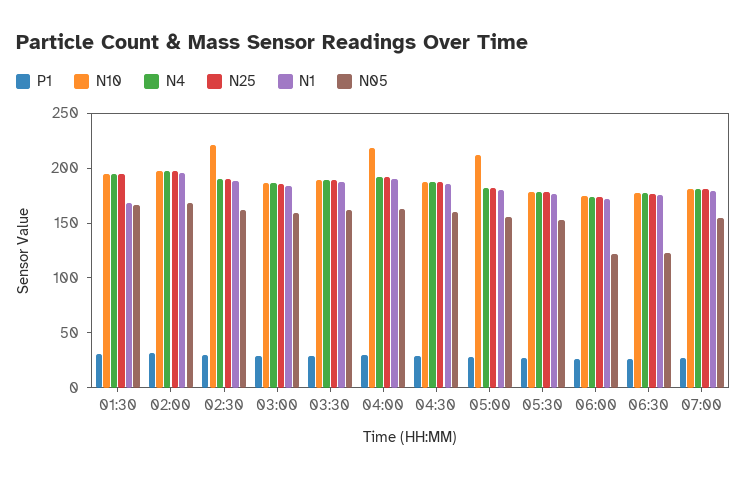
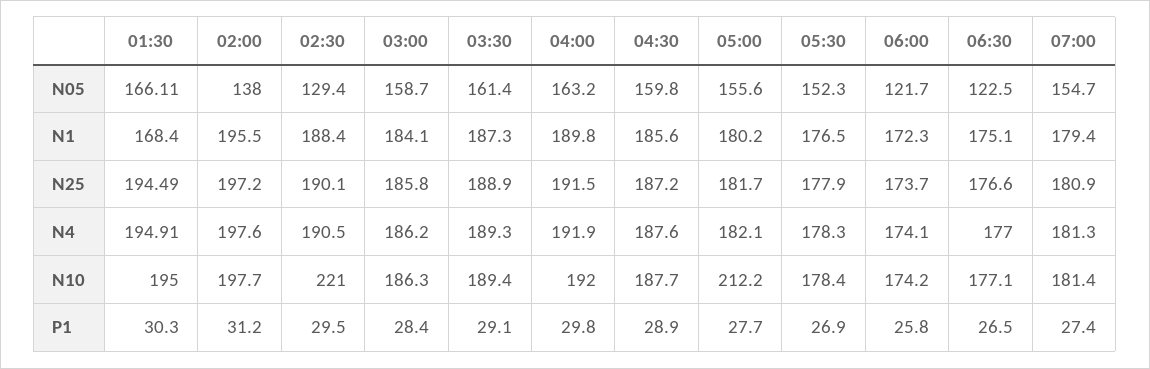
N05, 02:00: 170 -> 138
N05, 02:30: 160 -> 129.4
N10, 04:00: 220 -> 192

